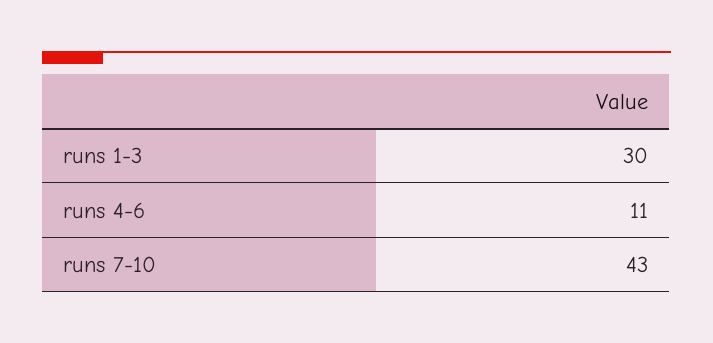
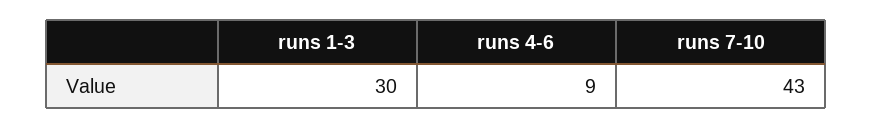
runs 4-6: 11 -> 9

